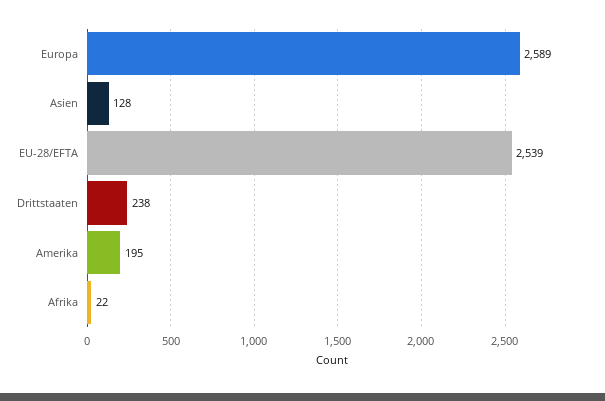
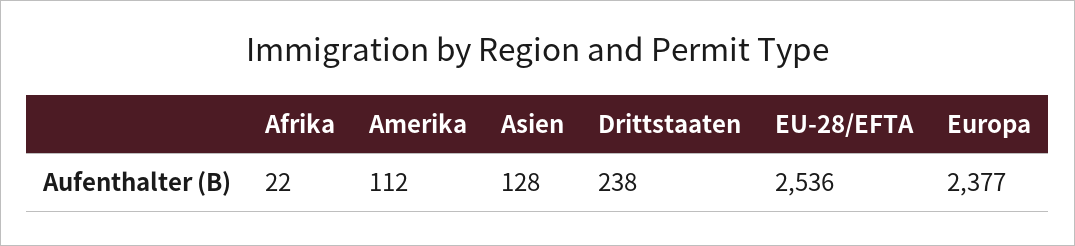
Europa: 2589 -> 2377
EU-28/EFTA: 2539 -> 2536
Amerika: 195 -> 112

